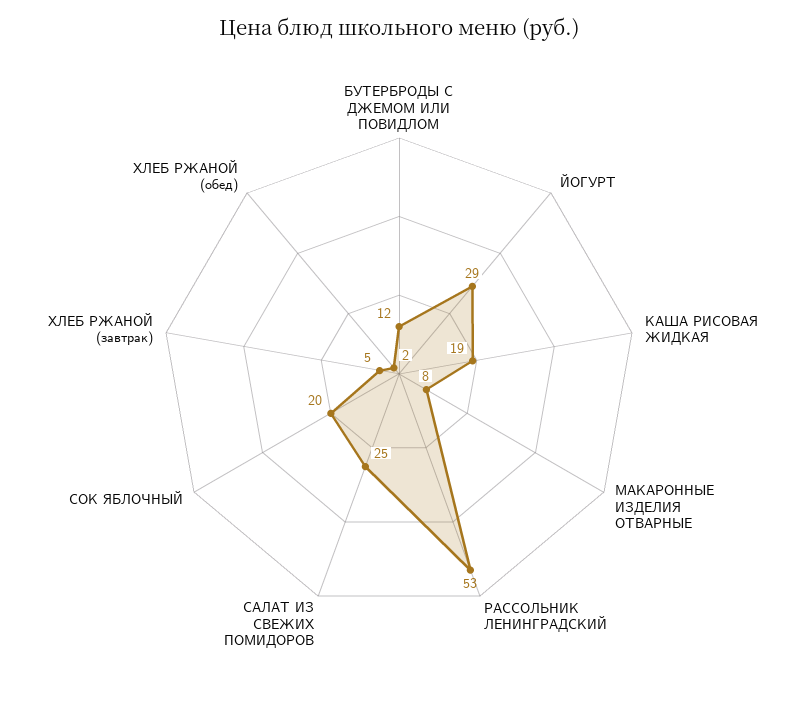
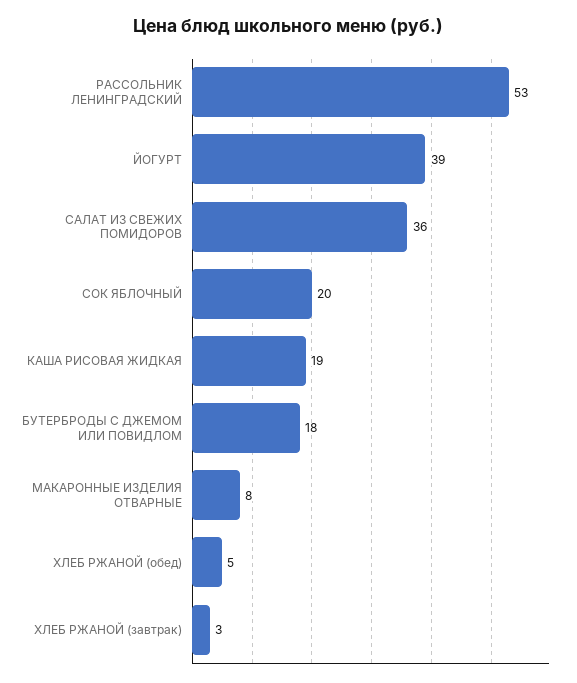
БУТЕРБРОДЫ С ДЖЕМОМ ИЛИ ПОВИДЛОМ: 12 -> 18
ЙОГУРТ: 29 -> 39
САЛАТ ИЗ СВЕЖИХ ПОМИДОРОВ: 25 -> 36
ХЛЕБ РЖАНОЙ (завтрак): 5 -> 3
ХЛЕБ РЖАНОЙ (обед): 2 -> 5

